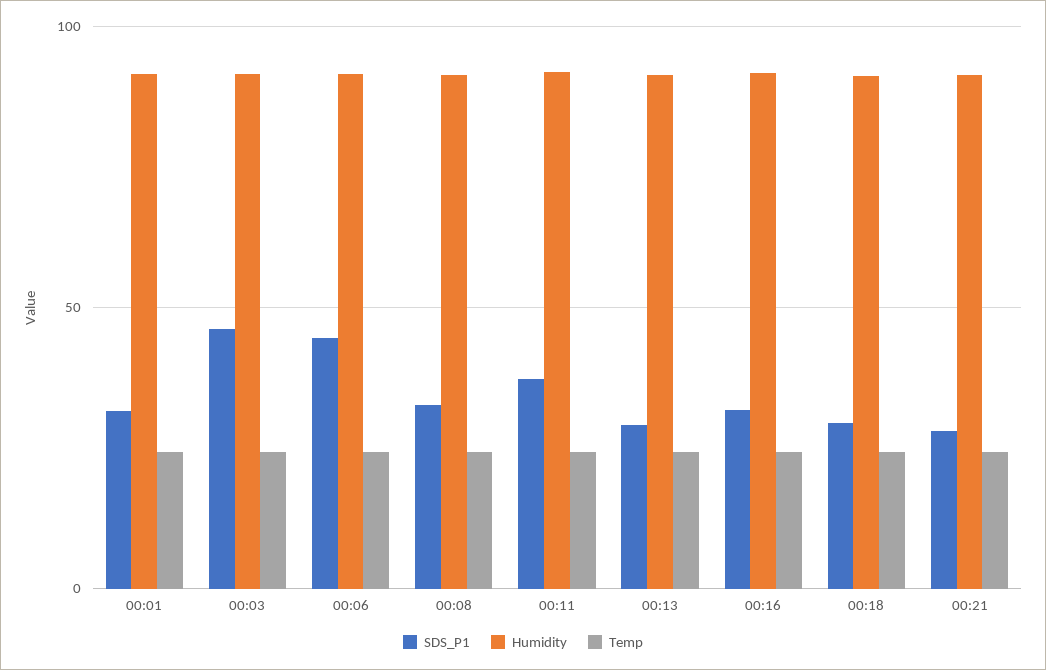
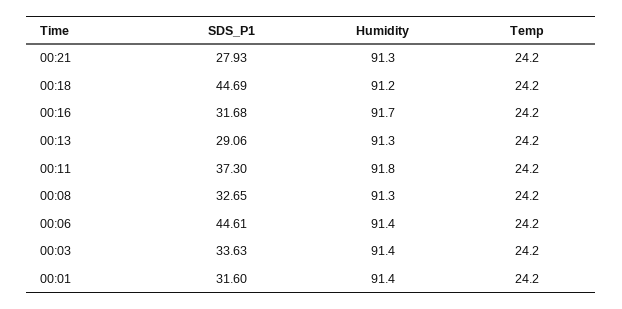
SDS_P1, 00:03: 45 -> 33.63
SDS_P1, 00:18: 30 -> 44.69

